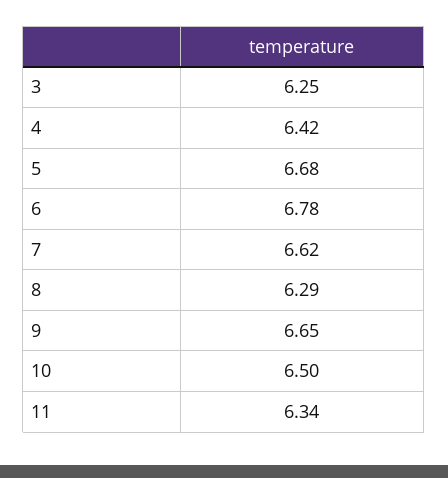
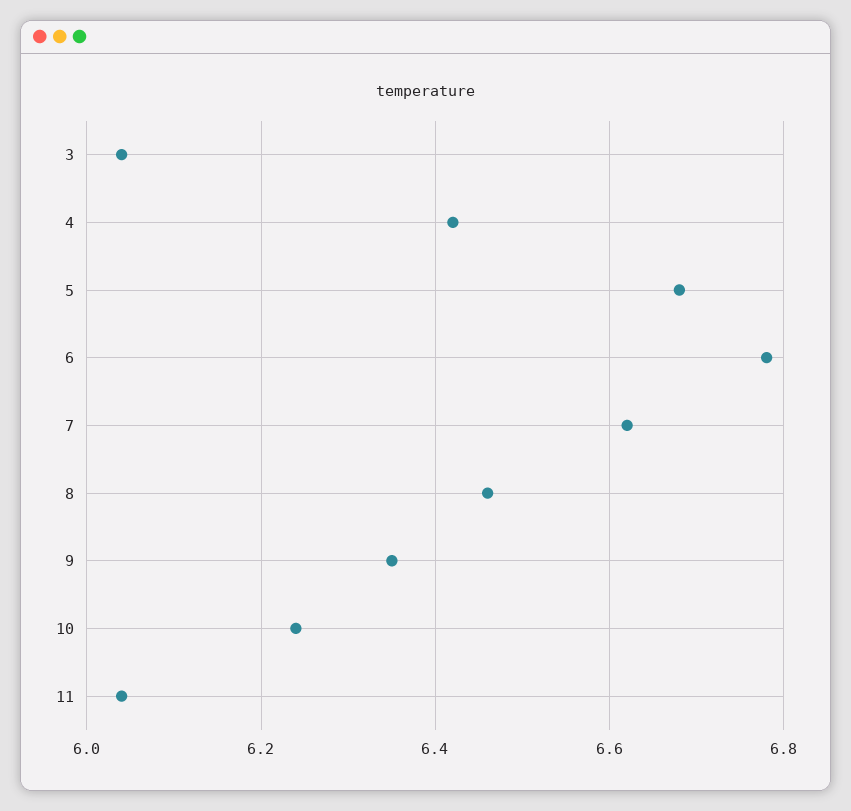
3: 6.25 -> 6.05
8: 6.29 -> 6.45
9: 6.65 -> 6.35
10: 6.5 -> 6.25
11: 6.34 -> 6.05

